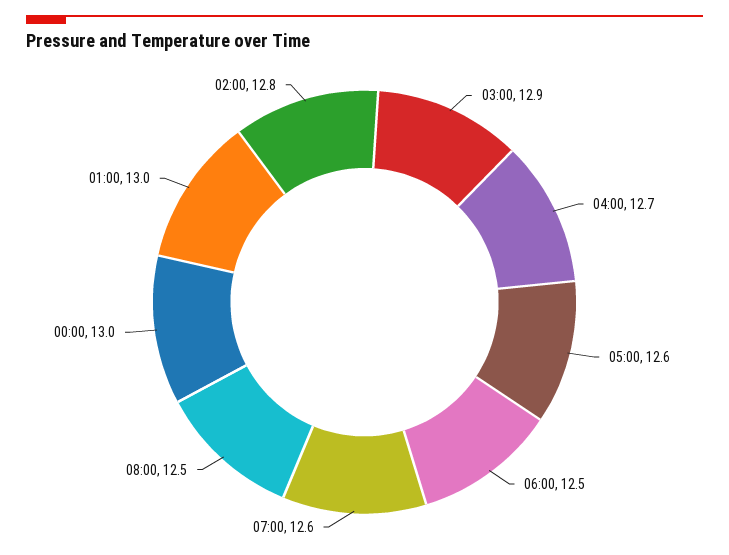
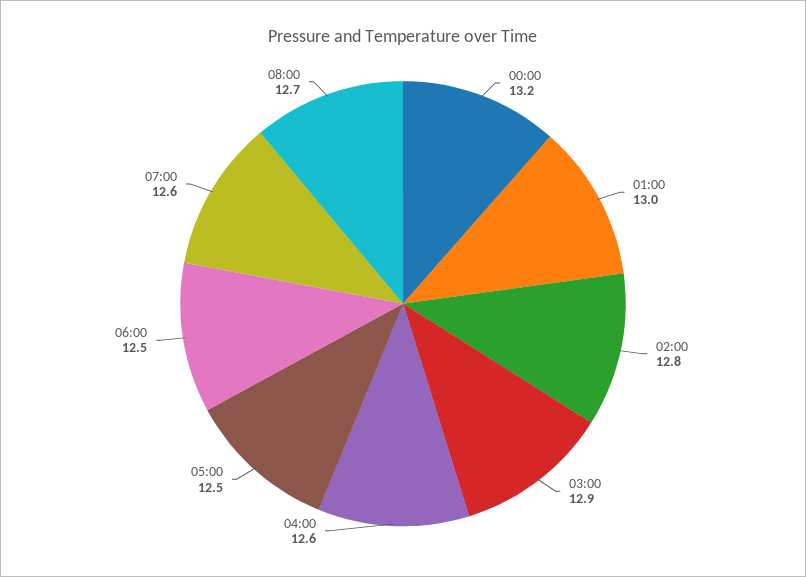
04:00: 12.7 -> 12.6
05:00: 12.6 -> 12.5
08:00: 12.5 -> 12.7
00:00: 13 -> 13.2

